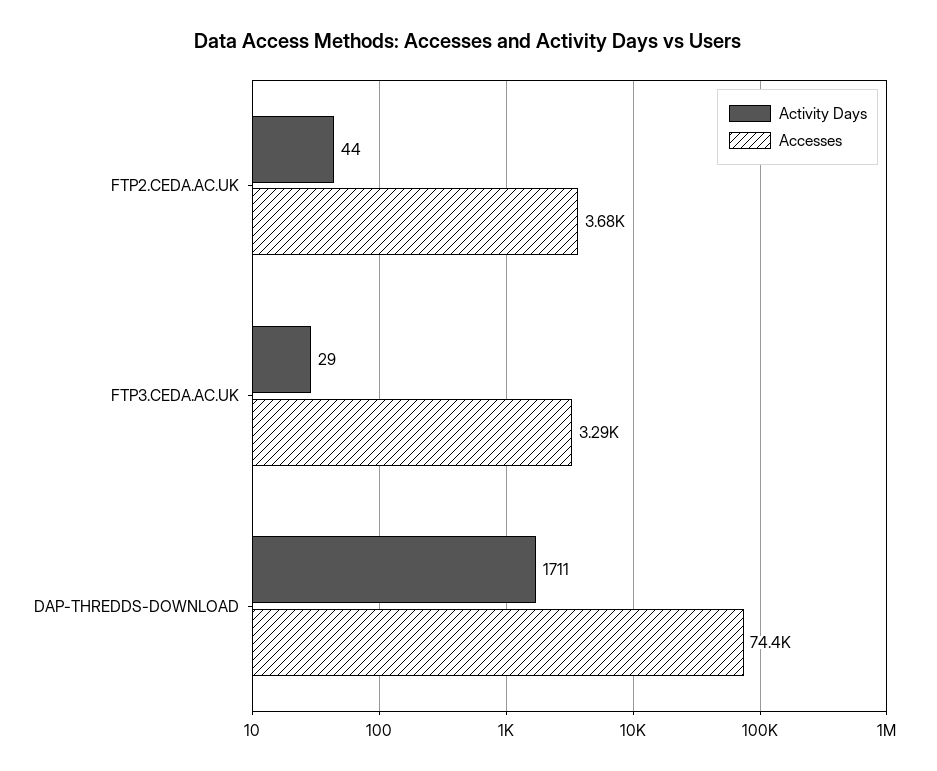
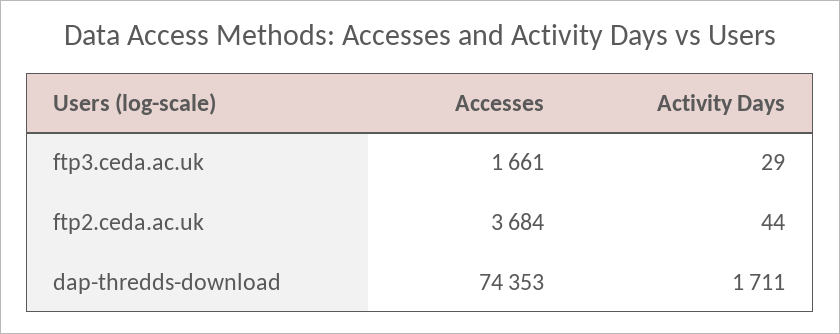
Accesses, FTP3.CEDA.AC.UK: 3290 -> 1661

